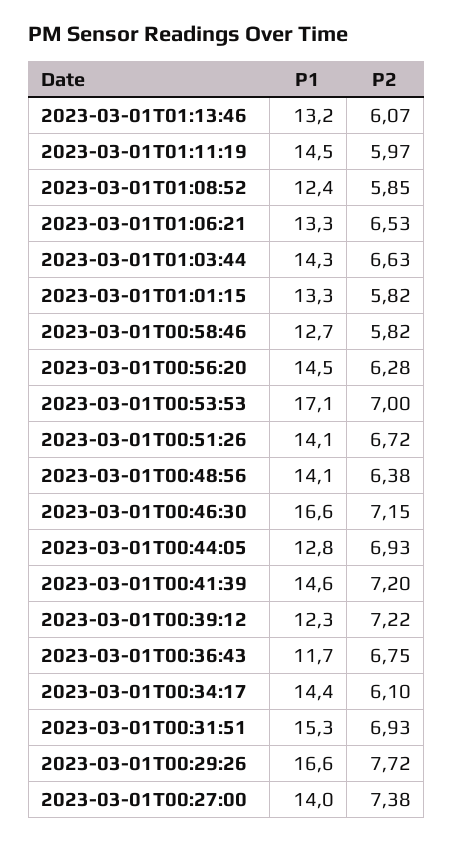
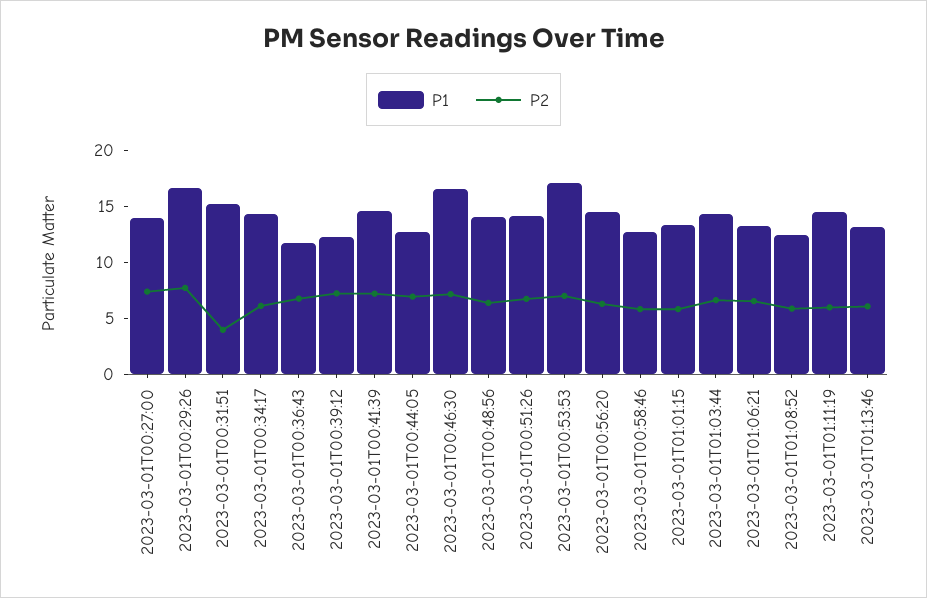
P2, 2023-03-01T00:31:51: 6.93 -> 4

